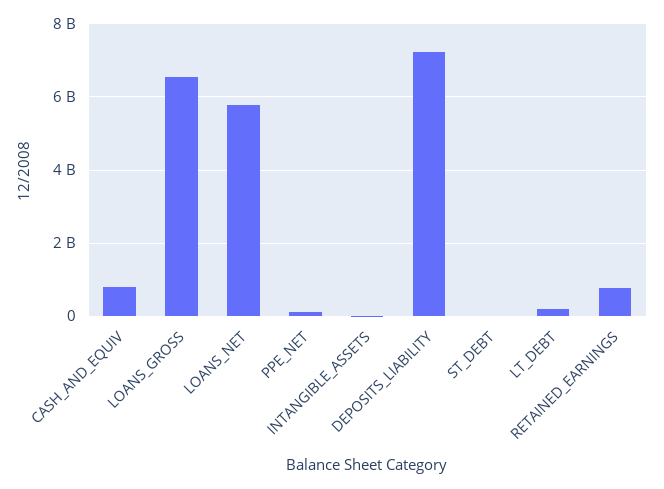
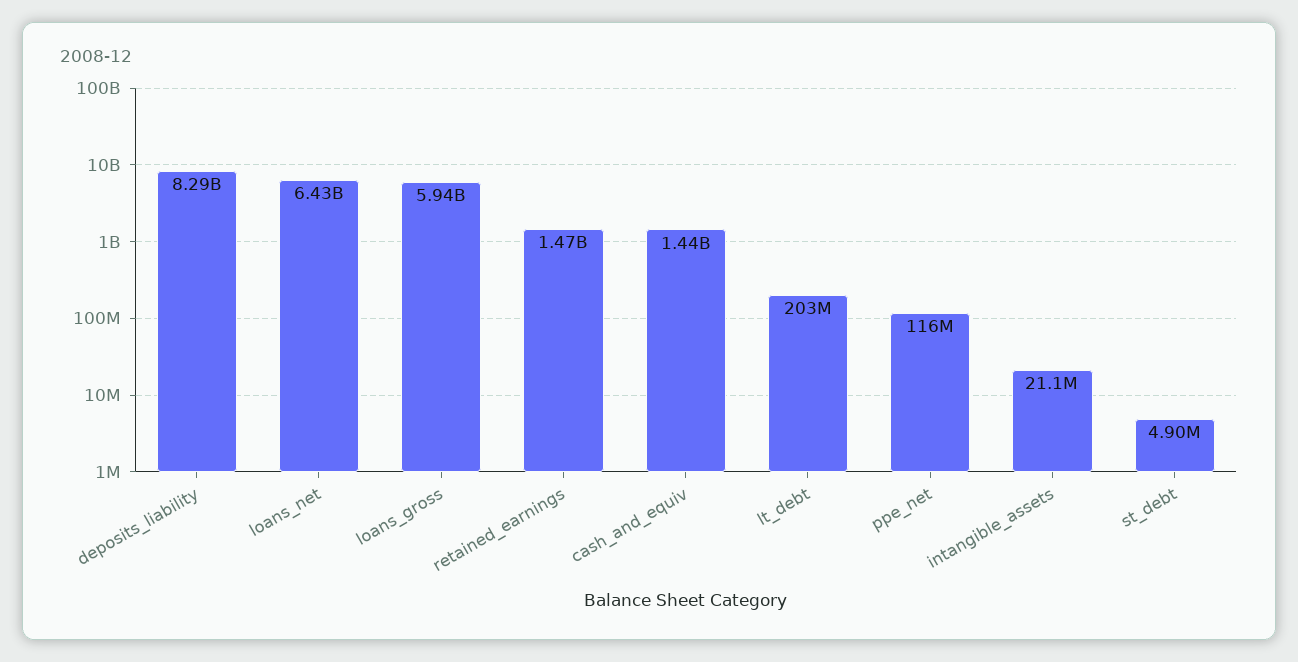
CASH_AND_EQUIV: 800000000 -> 1440000000
LOANS_GROSS: 6600000000 -> 5940000000
LOANS_NET: 5800000000 -> 6430000000
DEPOSITS_LIABILITY: 7200000000 -> 8290000000
RETAINED_EARNINGS: 800000000 -> 1470000000

